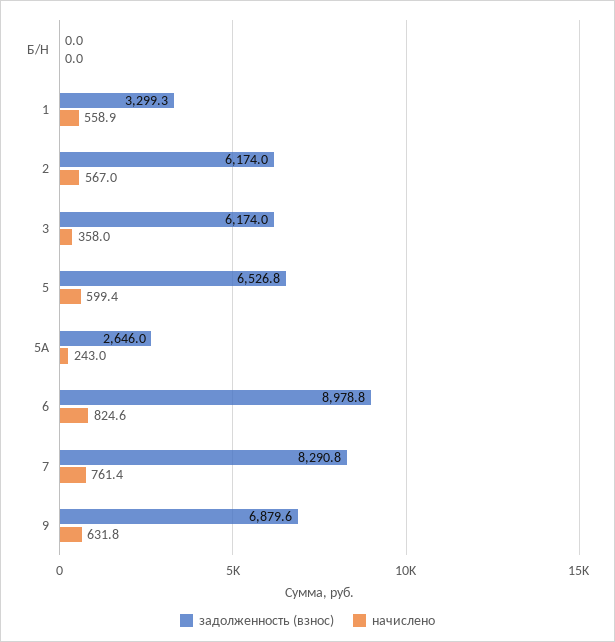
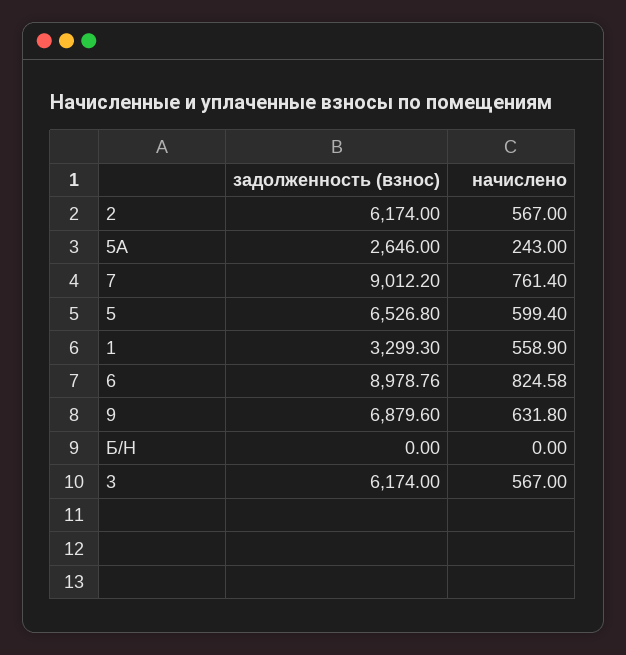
начислено, 3: 358 -> 567
задолженность (взнос), 7: 8290.8 -> 9012.2

